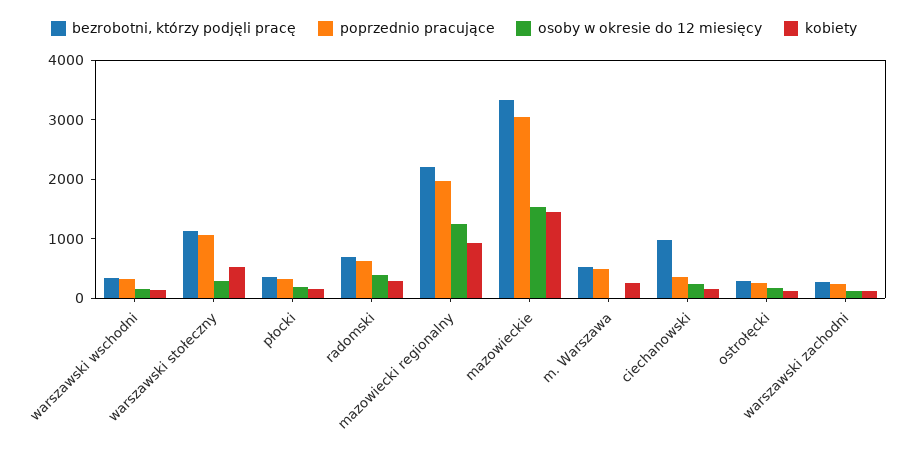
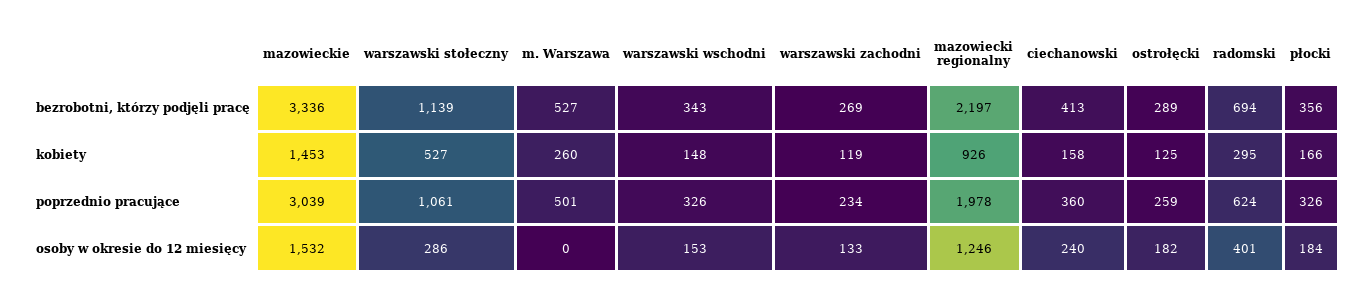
bezrobotni, którzy podjęli pracę, ciechanowski: 1000 -> 413

